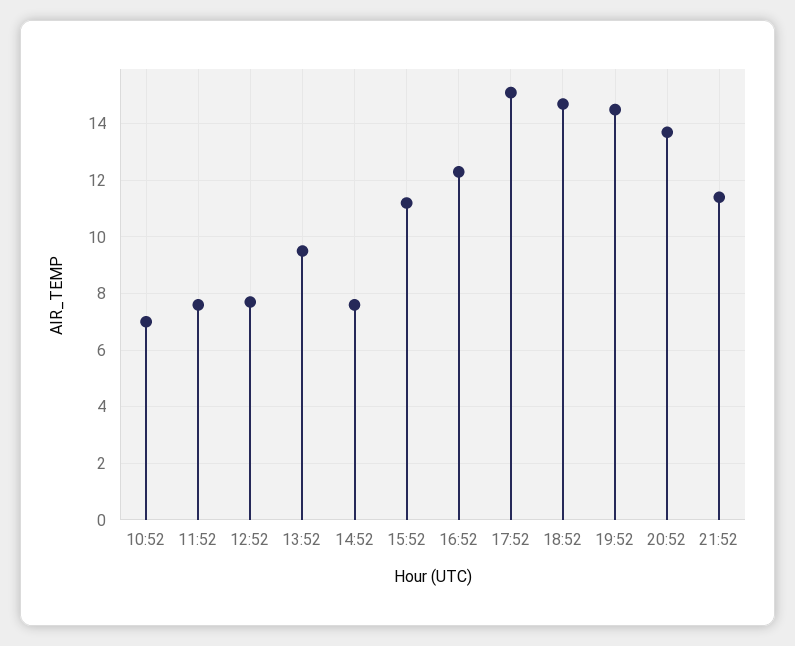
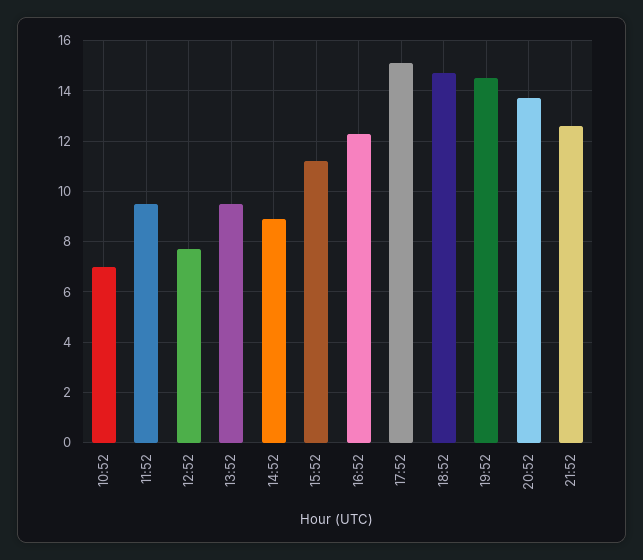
11:52: 7.5 -> 9.5
14:52: 7.5 -> 9
21:52: 11.5 -> 12.5

